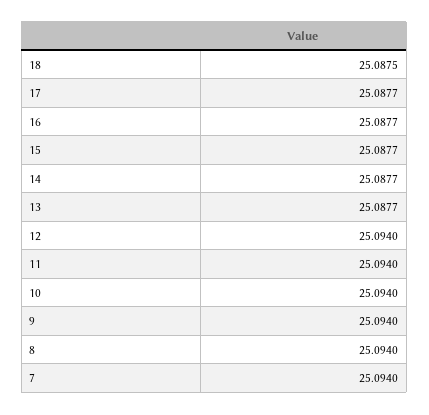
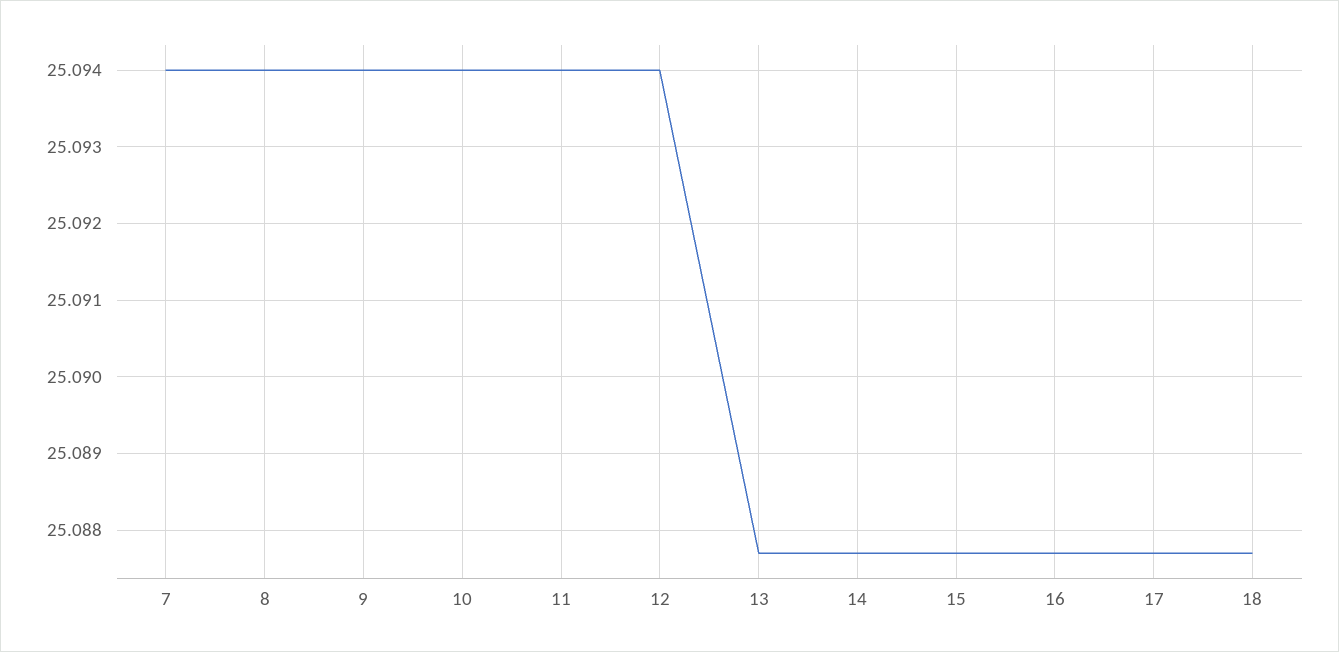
18: 25.0875 -> 25.0877

